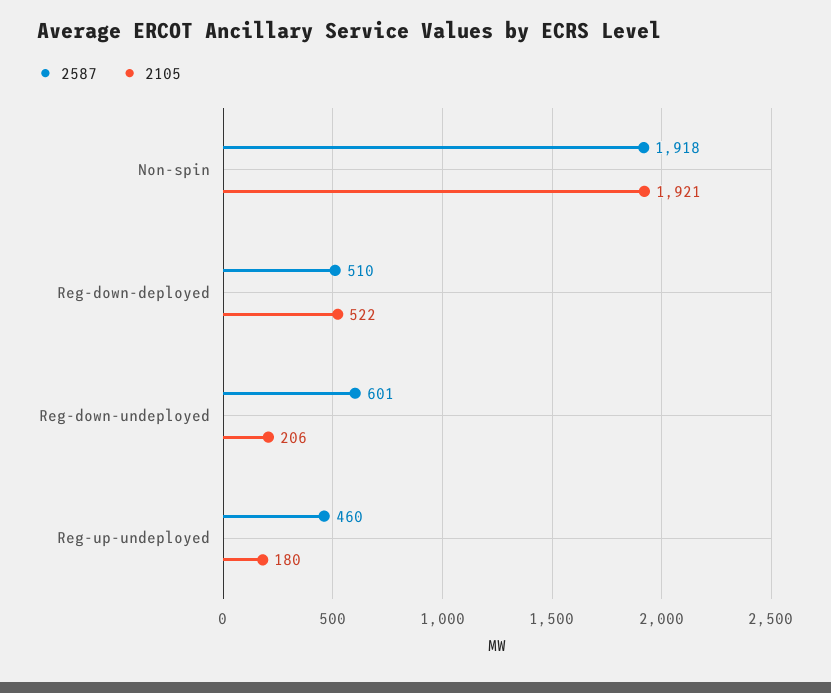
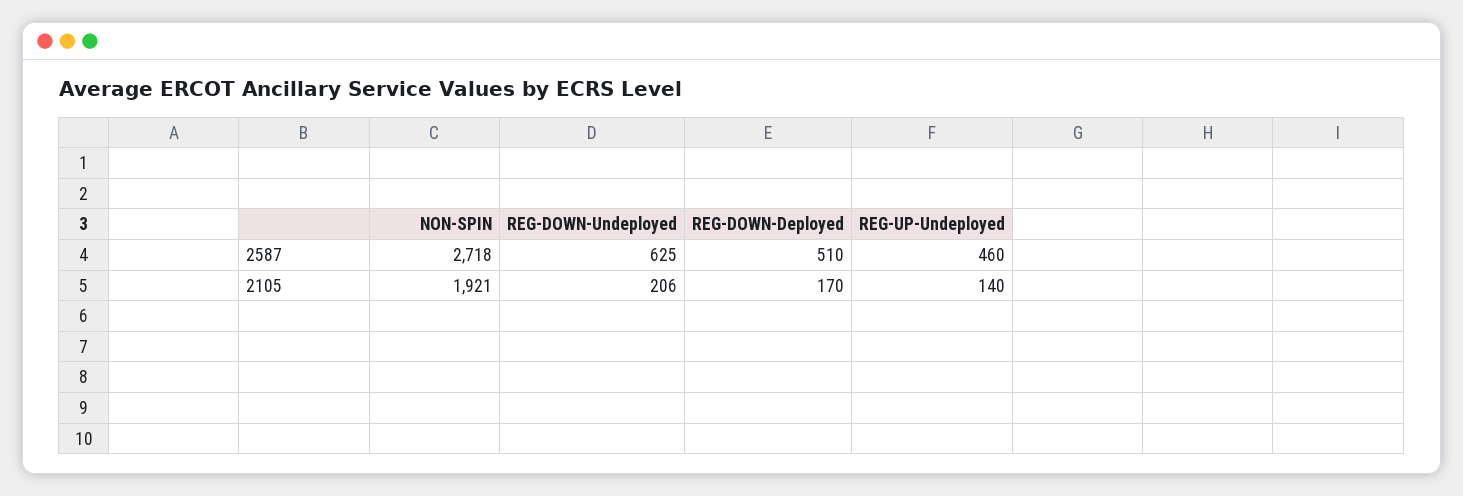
2587, Non-spin: 1918 -> 2718
2105, Reg-down-deployed: 522 -> 170
2587, Reg-down-undeployed: 601 -> 625
2105, Reg-up-undeployed: 180 -> 140

